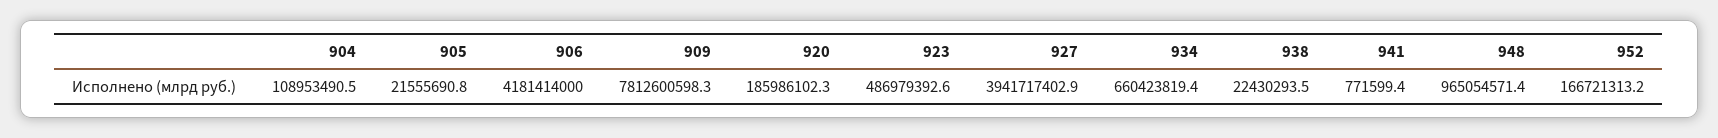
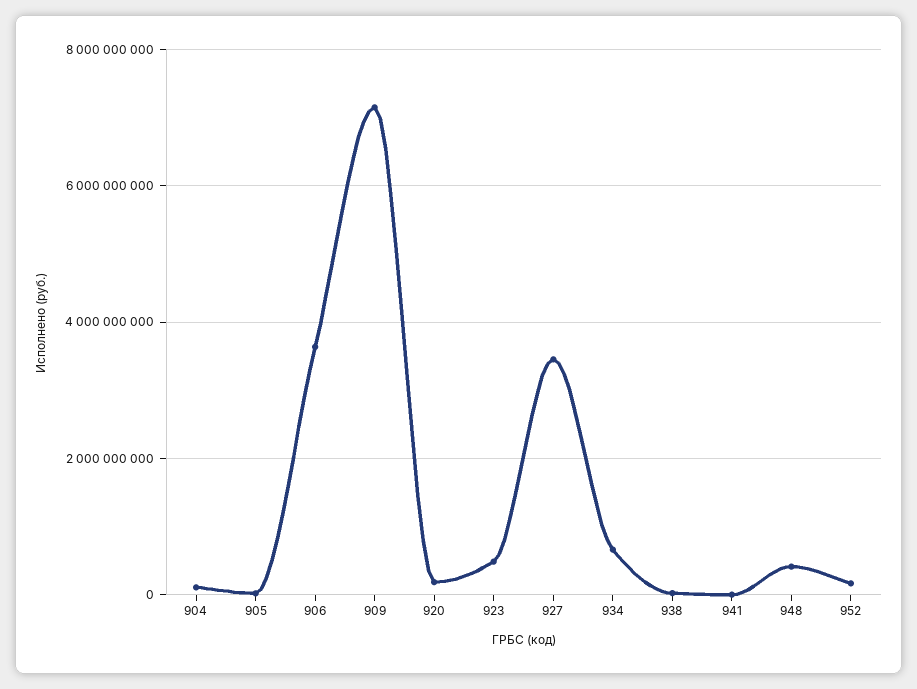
906: 4181414000 -> 3600000000
909: 7812600598.3 -> 7200000000
927: 3941717402.9 -> 3400000000
948: 965054571.4 -> 400000000

